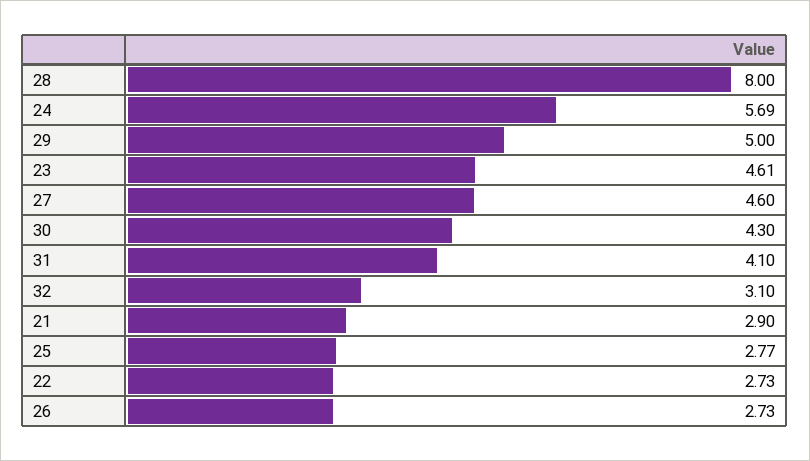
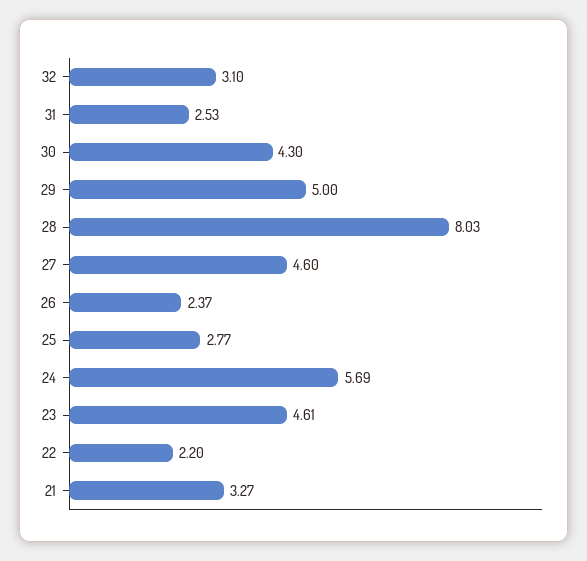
28: 8 -> 8.03
31: 4.1 -> 2.53
21: 2.9 -> 3.27
22: 2.73 -> 2.2
26: 2.73 -> 2.37

